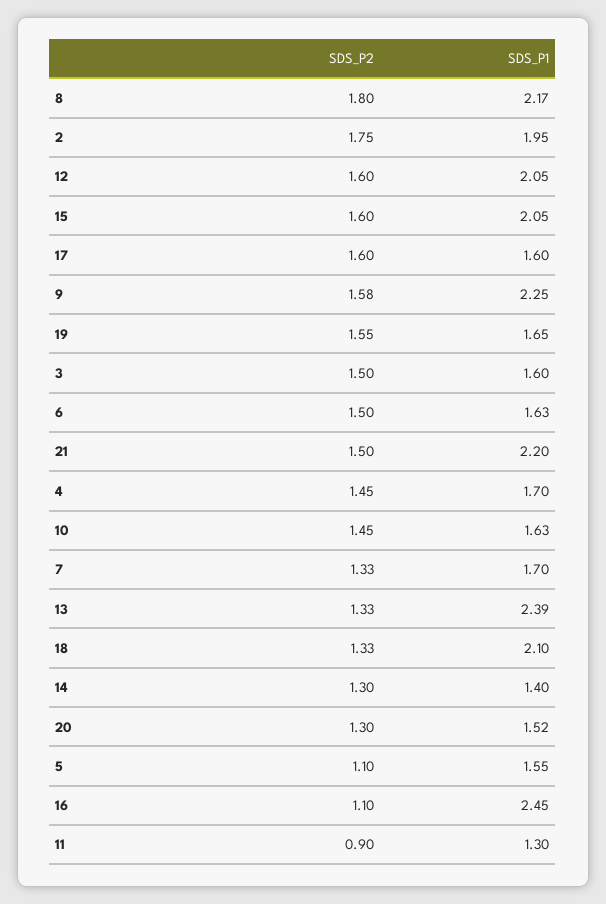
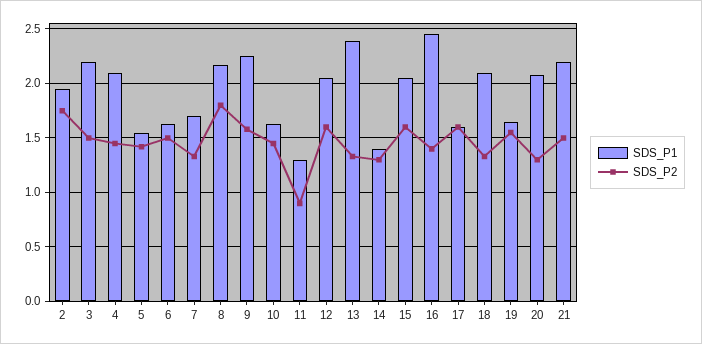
SDS_P1, 3: 1.6 -> 2.2
SDS_P1, 4: 1.7 -> 2.1
SDS_P1, 20: 1.52 -> 2.1
SDS_P2, 5: 1.1 -> 1.4
SDS_P2, 16: 1.1 -> 1.4

